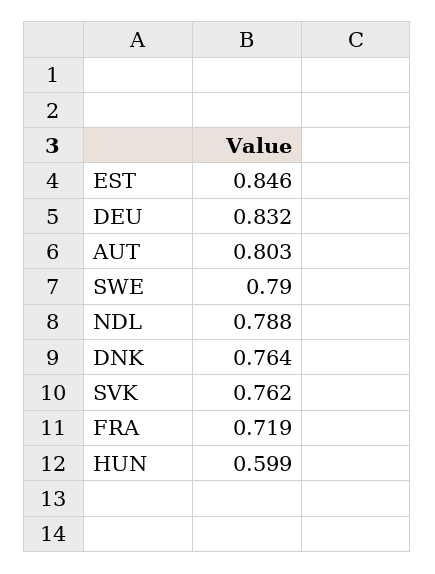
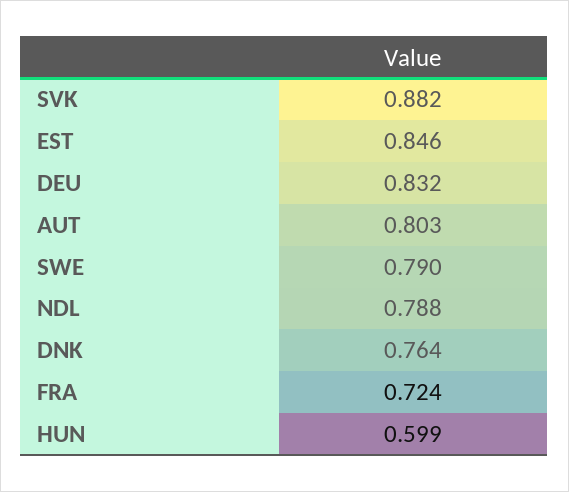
SVK: 0.762 -> 0.882
FRA: 0.719 -> 0.724

